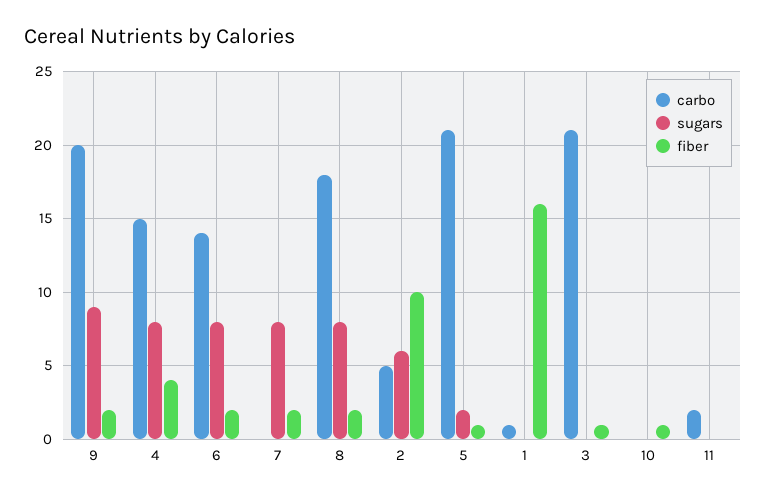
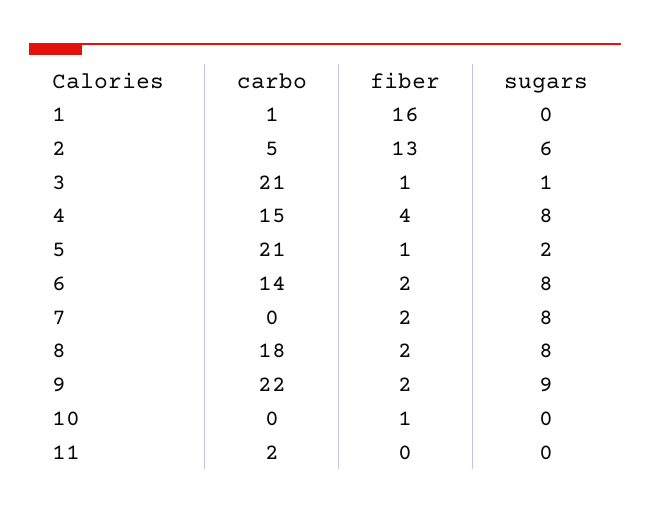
carbo, 9: 20 -> 22
fiber, 2: 10 -> 13
sugars, 3: 0 -> 1

